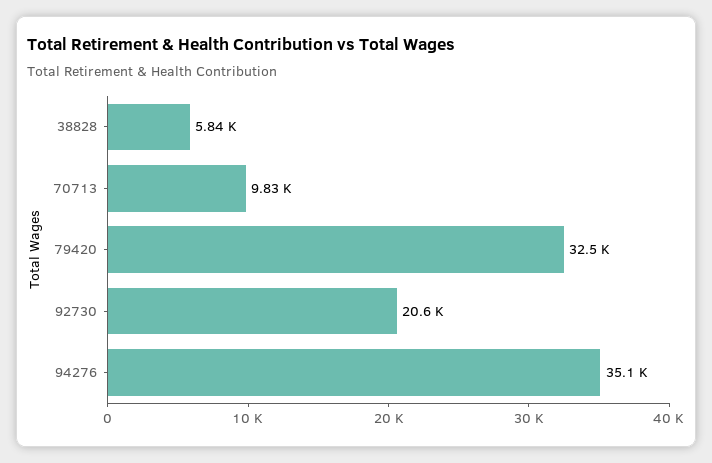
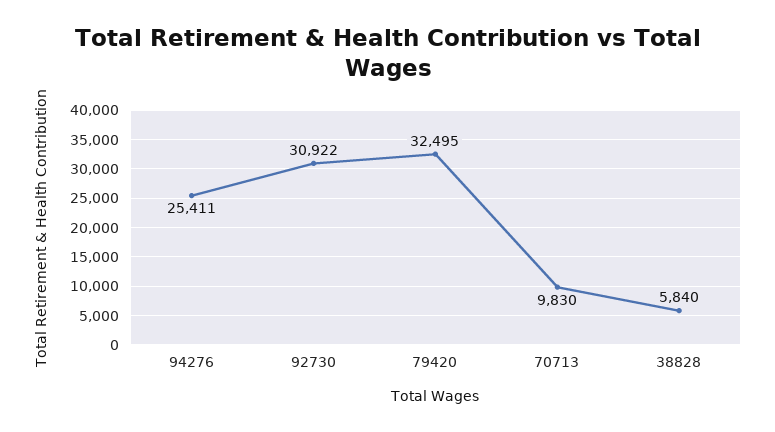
92730: 20600 -> 30922
94276: 35100 -> 25411

